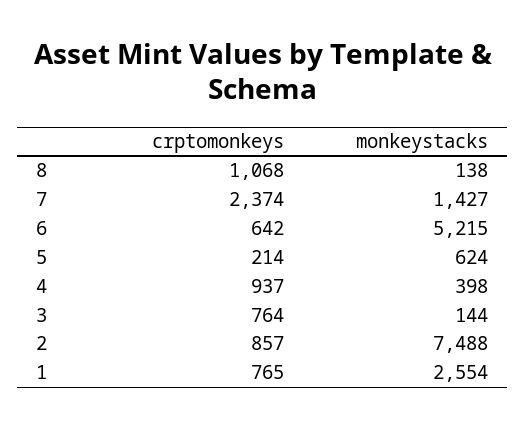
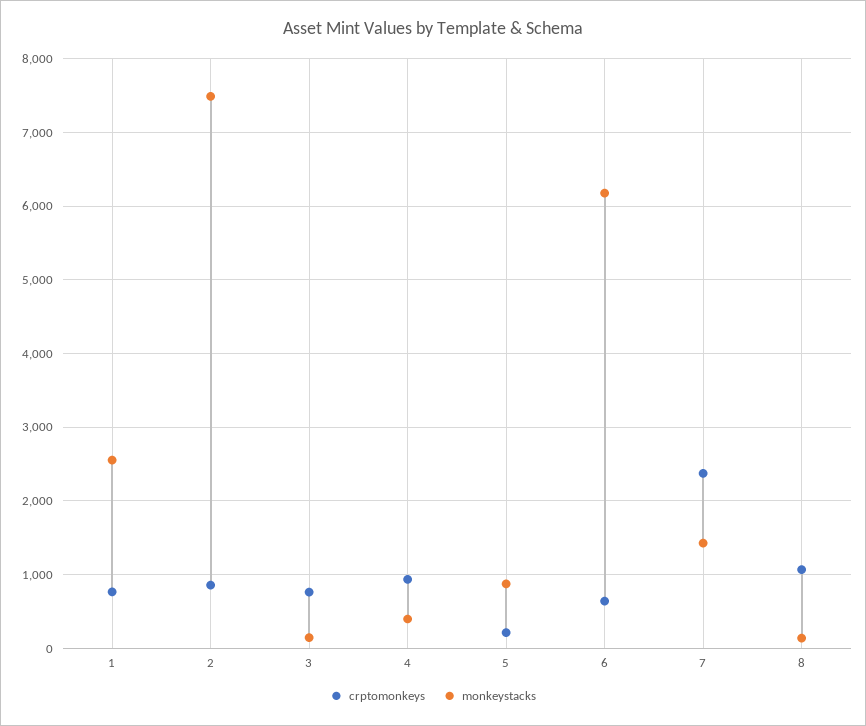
monkeystacks, 6: 5215 -> 6200
monkeystacks, 5: 624 -> 900

